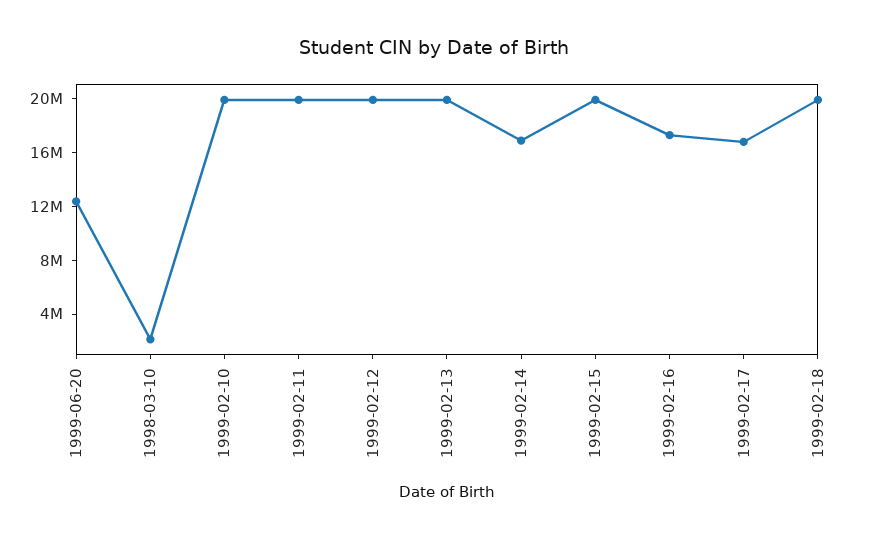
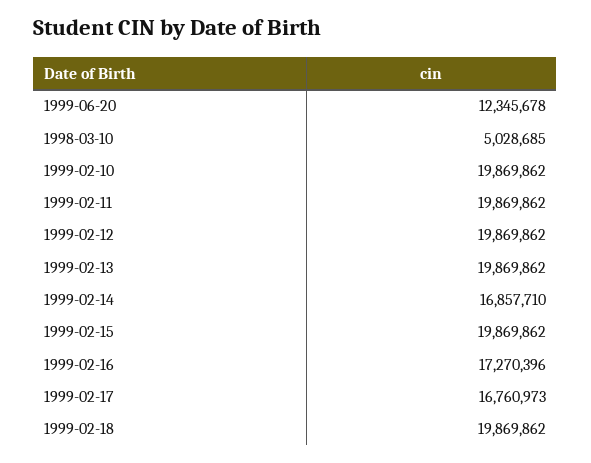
1998-03-10: 2000000 -> 5028685

